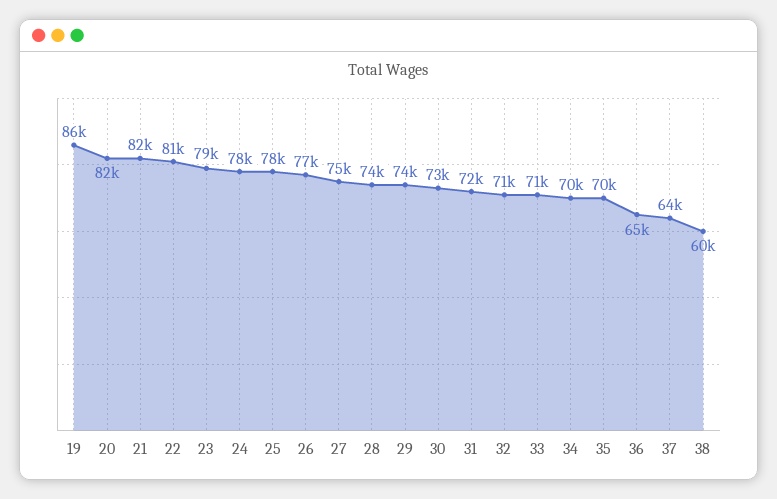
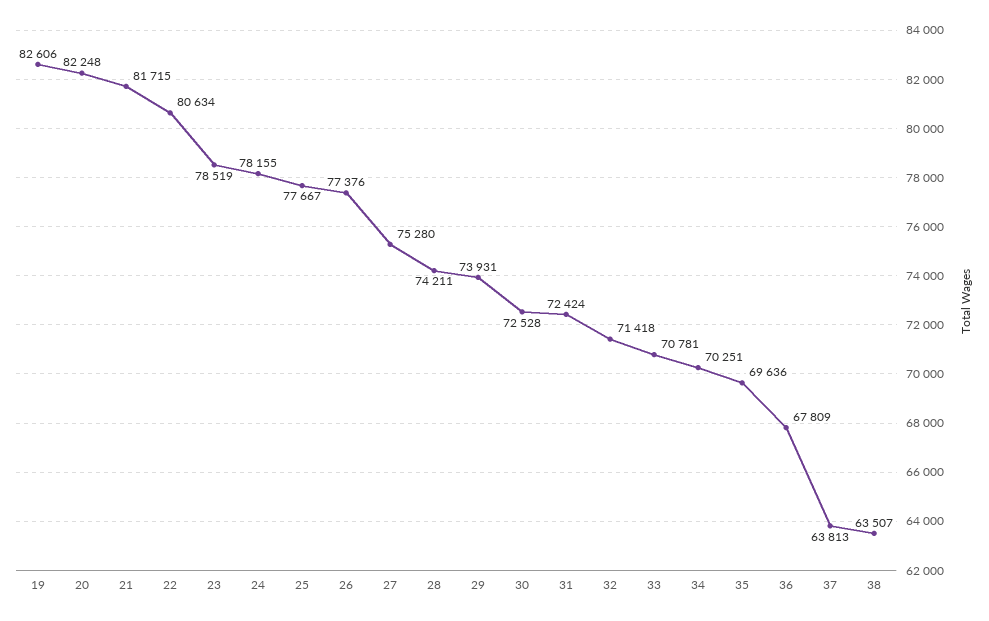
19: 86000 -> 82606
36: 65000 -> 67809
38: 60000 -> 63507

